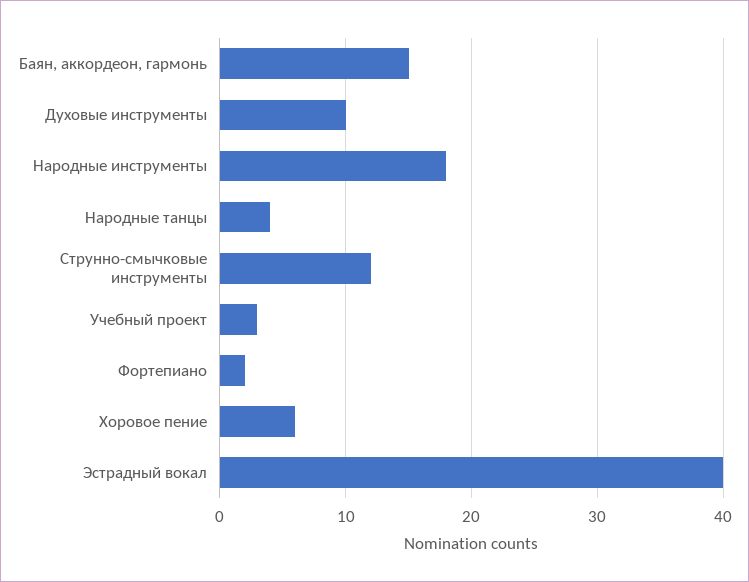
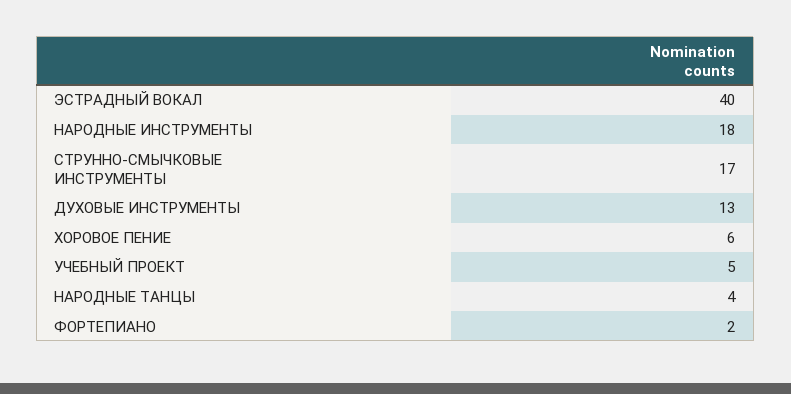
Баян, аккордеон, гармонь: 15 -> none
Духовые инструменты: 10 -> 13
Струнно-смычковые инструменты: 12 -> 17
Учебный проект: 3 -> 5

